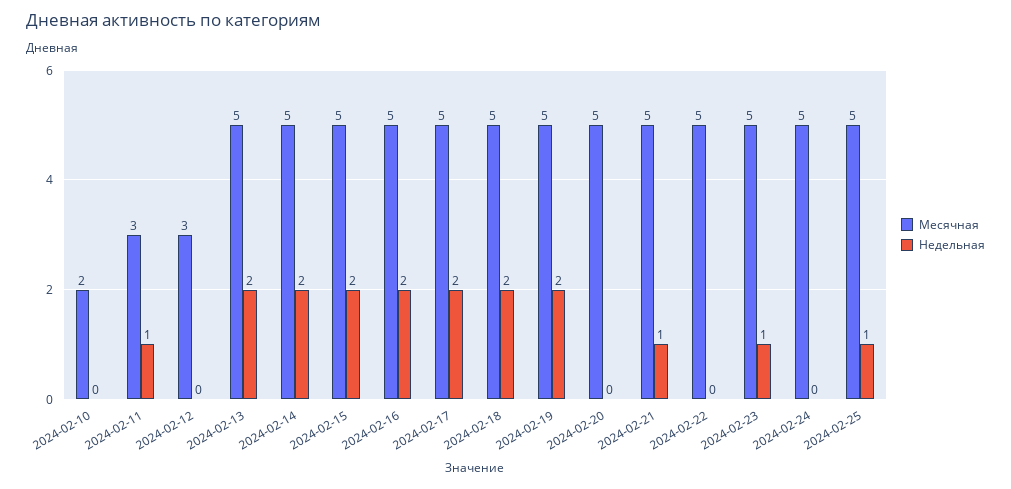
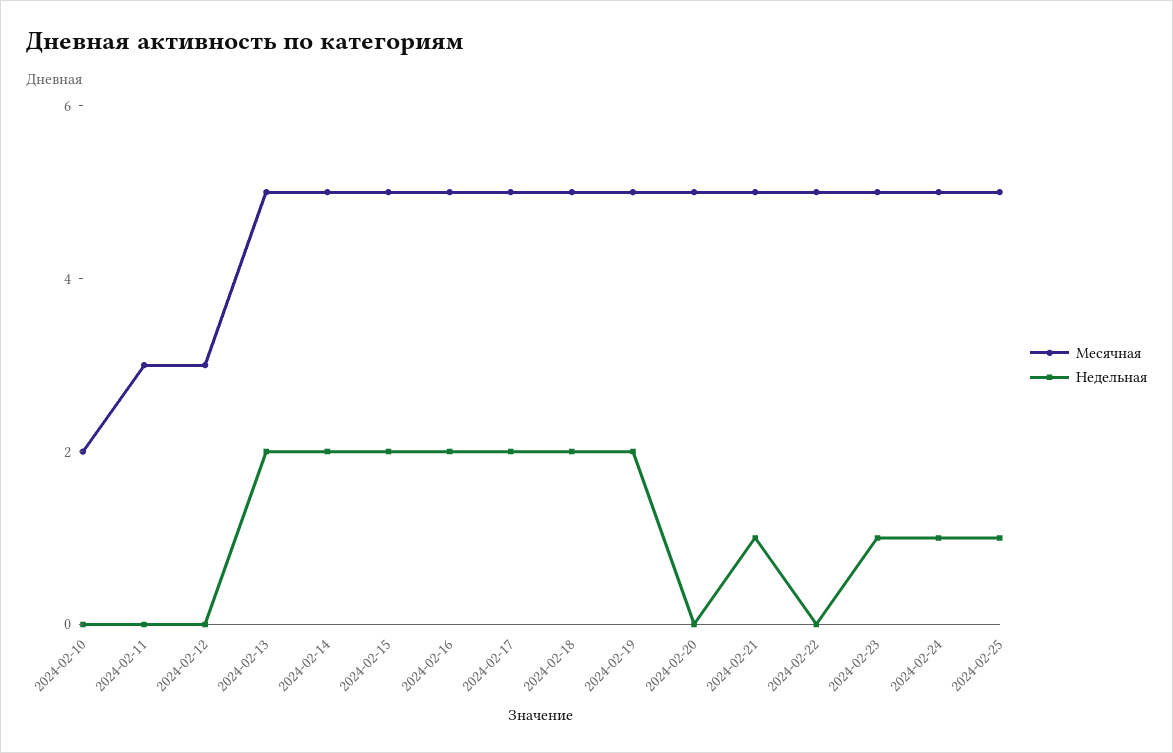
Недельная, 2024-02-11: 1 -> 0
Недельная, 2024-02-24: 0 -> 1

